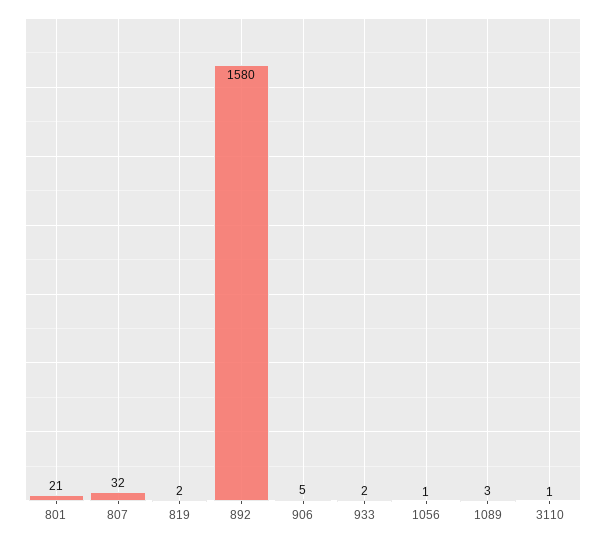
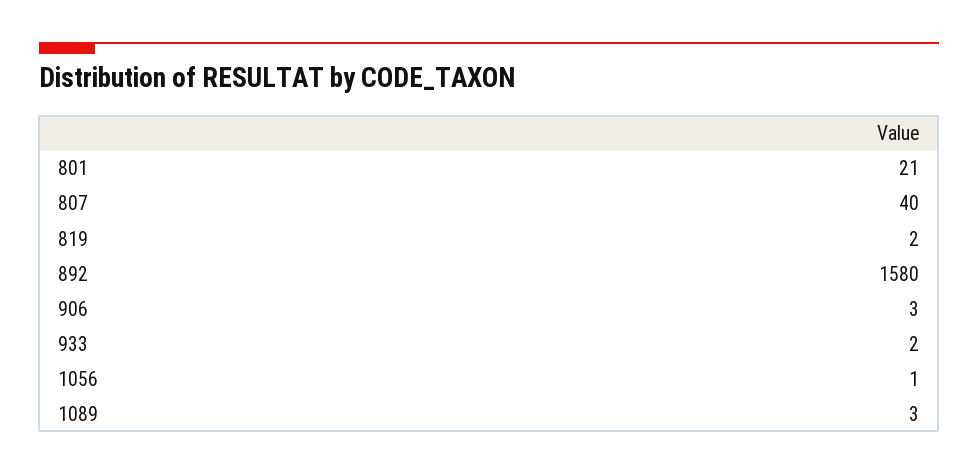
807: 32 -> 40
906: 5 -> 3
3110: 1 -> none

